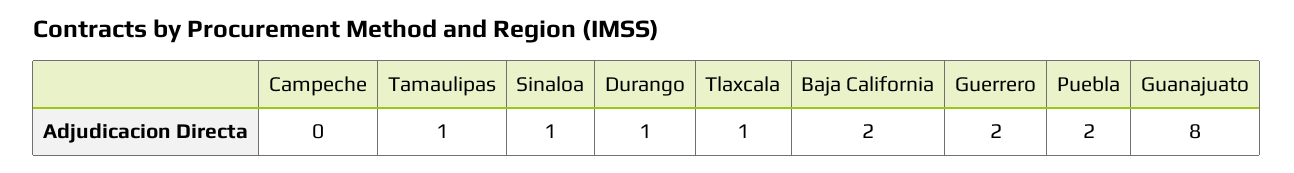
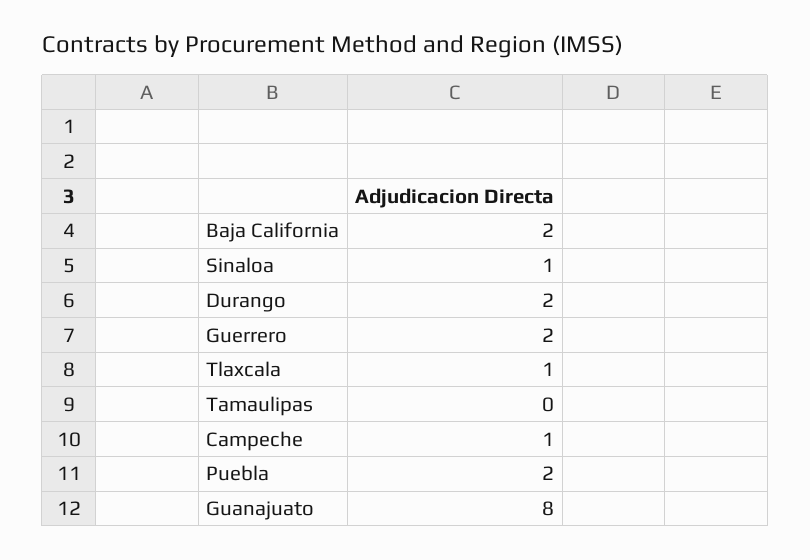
Campeche: 0 -> 1
Tamaulipas: 1 -> 0
Durango: 1 -> 2

